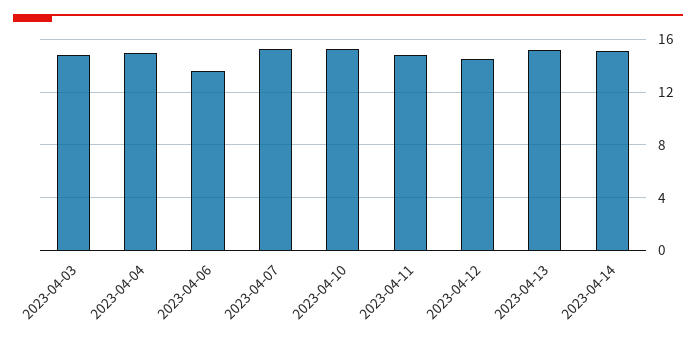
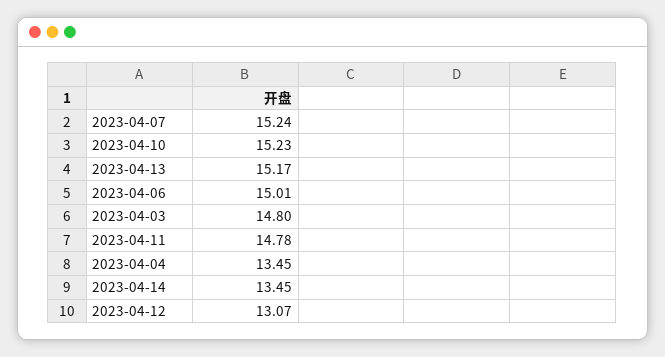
2023-04-04: 15 -> 13.45
2023-04-06: 13.5 -> 15.01
2023-04-12: 14.5 -> 13.07
2023-04-14: 15 -> 13.45

